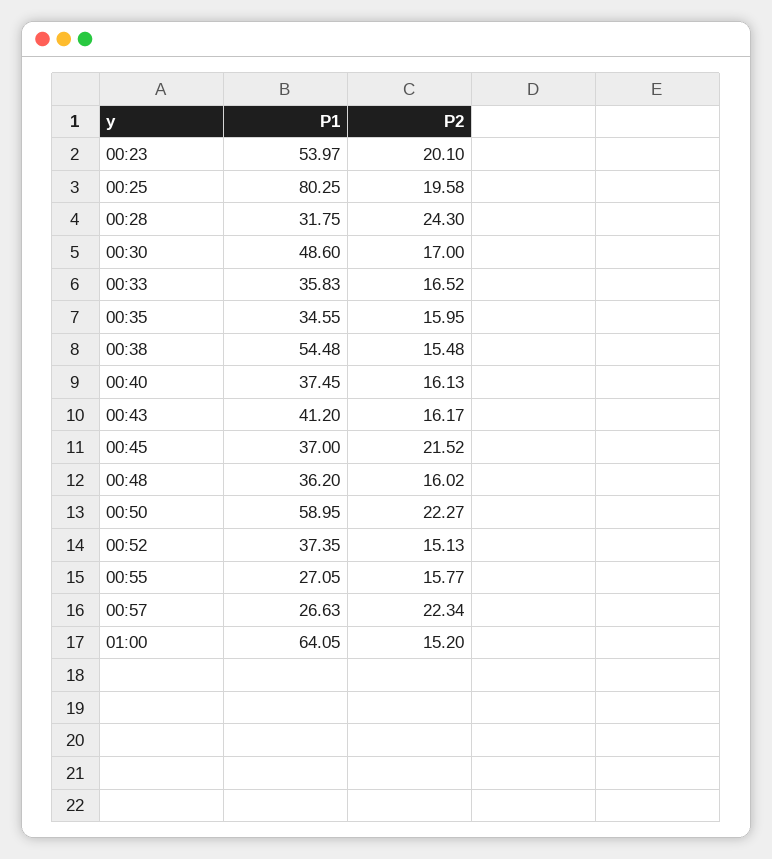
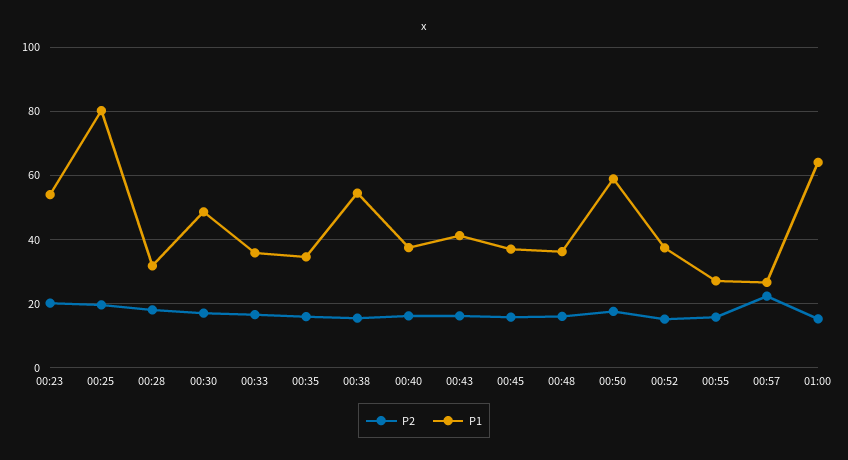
P2, 00:28: 24.3 -> 18
P2, 00:45: 21.52 -> 16
P2, 00:50: 22.27 -> 18

